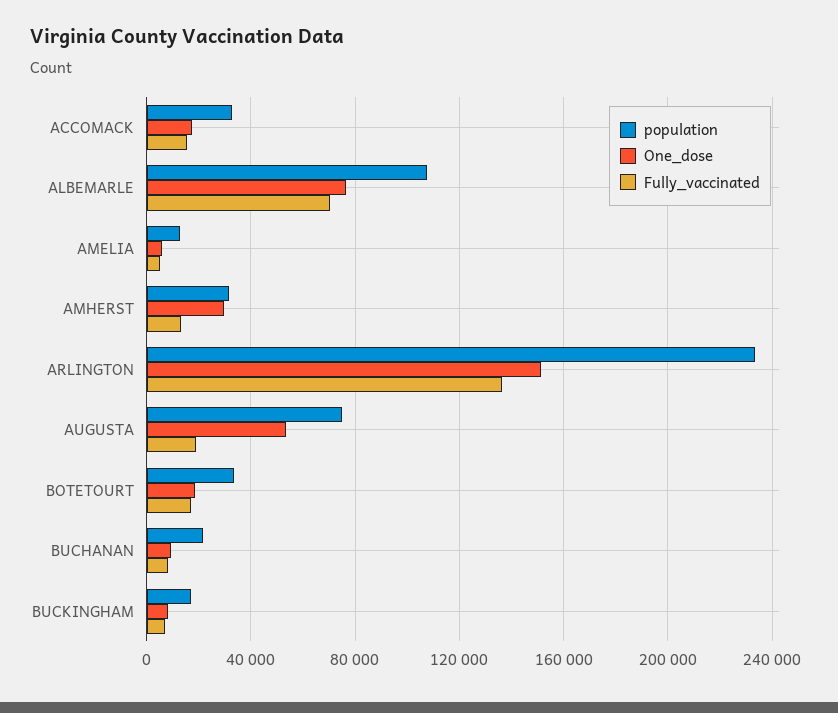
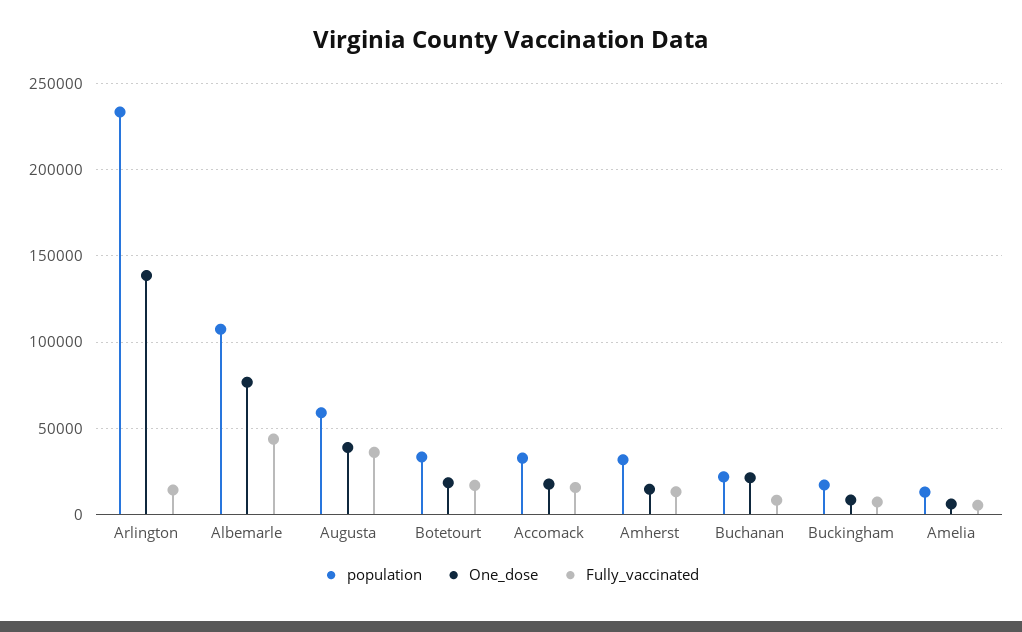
Fully_vaccinated, ALBEMARLE: 70000 -> 45000
One_dose, AMHERST: 30000 -> 15000
One_dose, ARLINGTON: 150000 -> 140000
Fully_vaccinated, ARLINGTON: 135000 -> 15000
population, AUGUSTA: 75000 -> 60000
One_dose, AUGUSTA: 55000 -> 40000
Fully_vaccinated, AUGUSTA: 20000 -> 35000
One_dose, BUCHANAN: 10000 -> 20000

